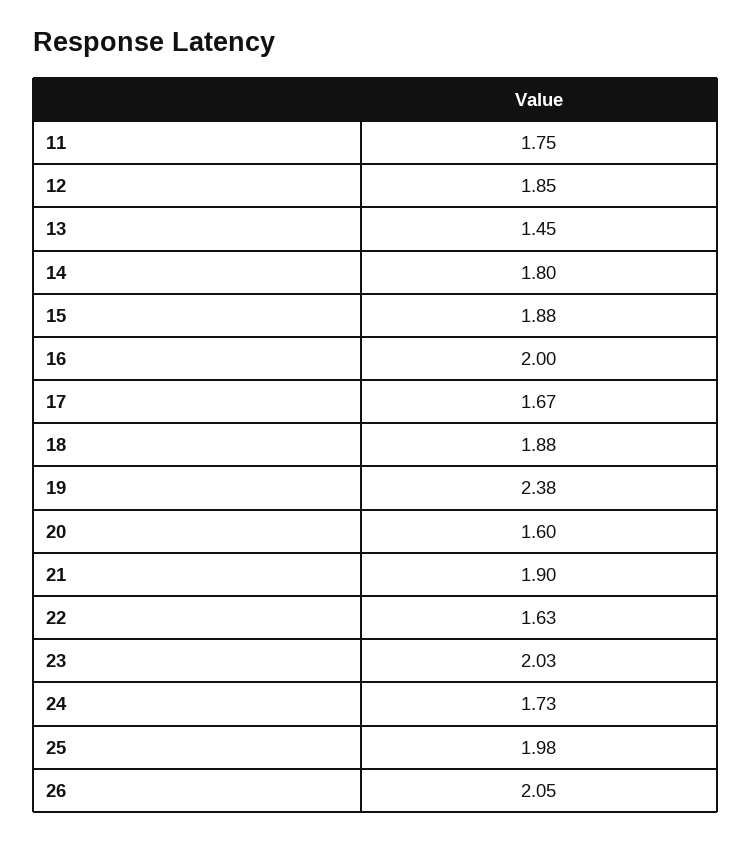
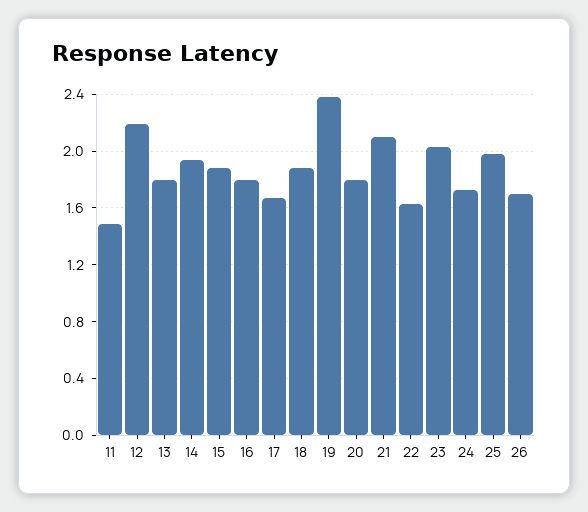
11: 1.75 -> 1.5
12: 1.85 -> 2.2
13: 1.45 -> 1.8
14: 1.8 -> 1.95
16: 2 -> 1.8
20: 1.6 -> 1.8
21: 1.9 -> 2.1
26: 2.05 -> 1.7

